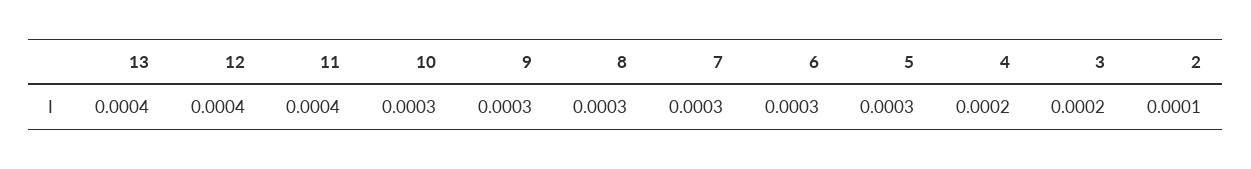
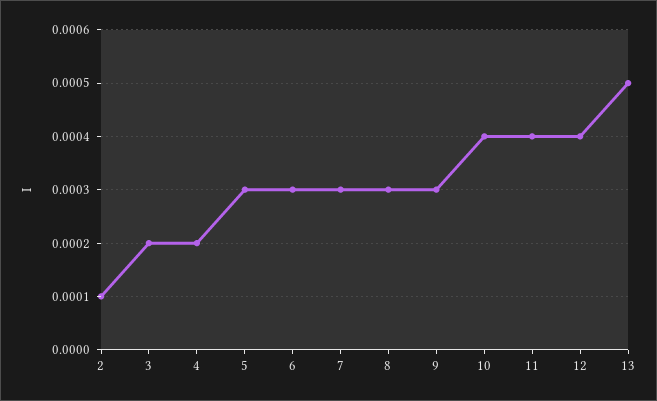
13: 0.0004 -> 0.0005
10: 0.0003 -> 0.0004

